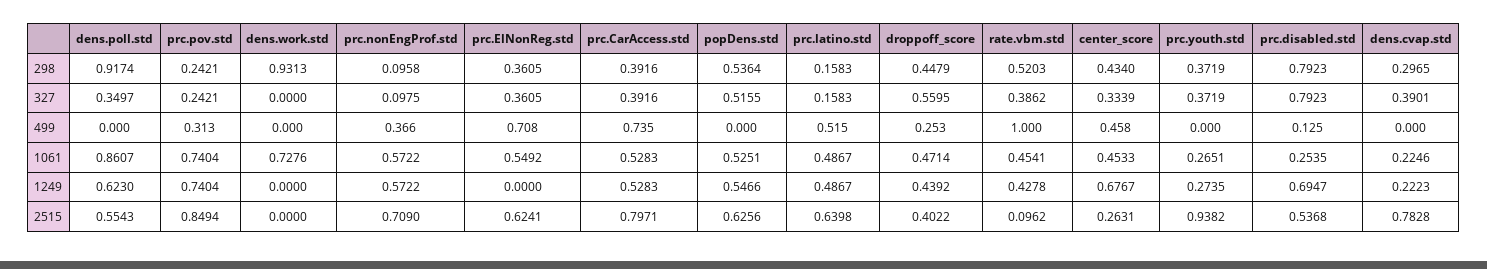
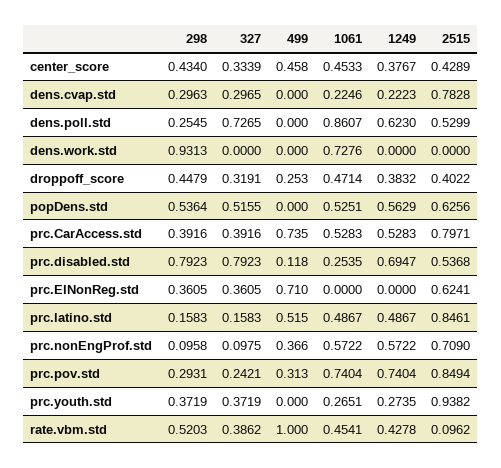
dens.poll.std, 298: 0.9174 -> 0.2545
prc.pov.std, 298: 0.2421 -> 0.2931
dens.cvap.std, 298: 0.2965 -> 0.2963
dens.poll.std, 327: 0.3497 -> 0.7265
droppoff_score, 327: 0.5595 -> 0.3191
dens.cvap.std, 327: 0.3901 -> 0.2965
prc.ElNonReg.std, 499: 0.708 -> 0.71
prc.disabled.std, 499: 0.125 -> 0.118
prc.ElNonReg.std, 1061: 0.5492 -> 0
popDens.std, 1249: 0.5466 -> 0.5629
droppoff_score, 1249: 0.4392 -> 0.3832
center_score, 1249: 0.6767 -> 0.3767
dens.poll.std, 2515: 0.5543 -> 0.5299
prc.latino.std, 2515: 0.6398 -> 0.8461
center_score, 2515: 0.2631 -> 0.4289

